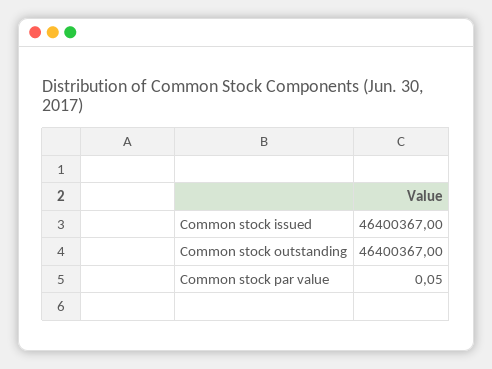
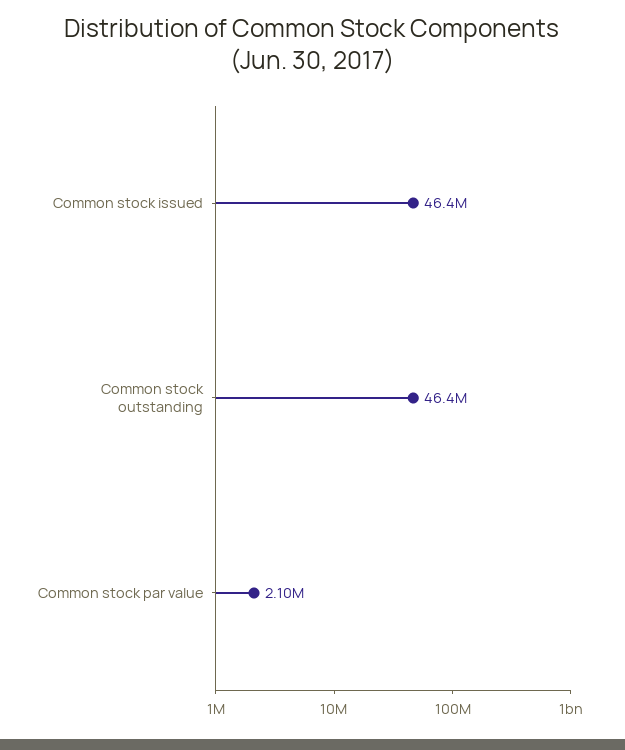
Common stock par value: 0.05 -> 2100000

